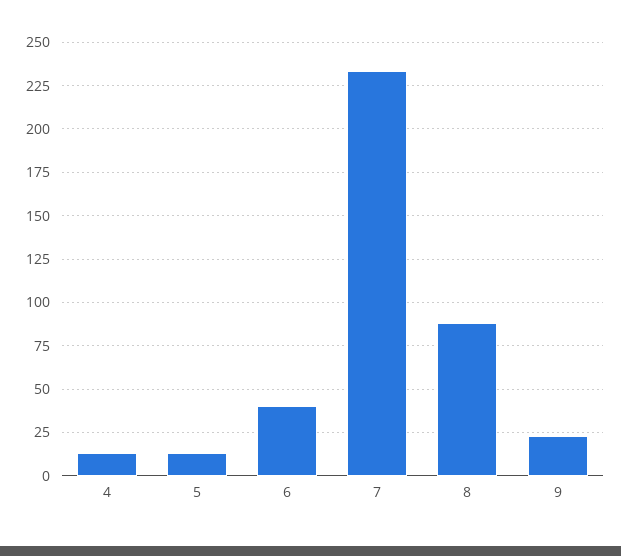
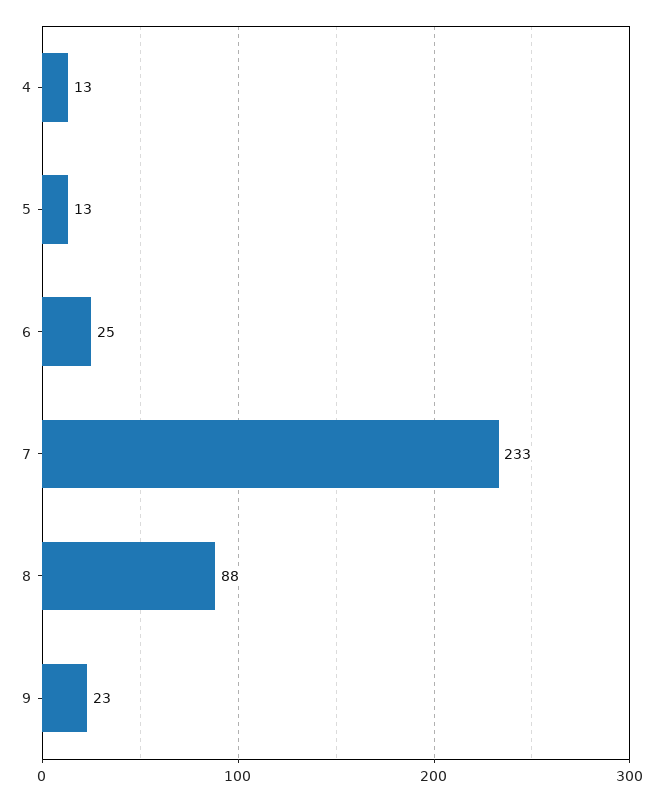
6: 40 -> 25

